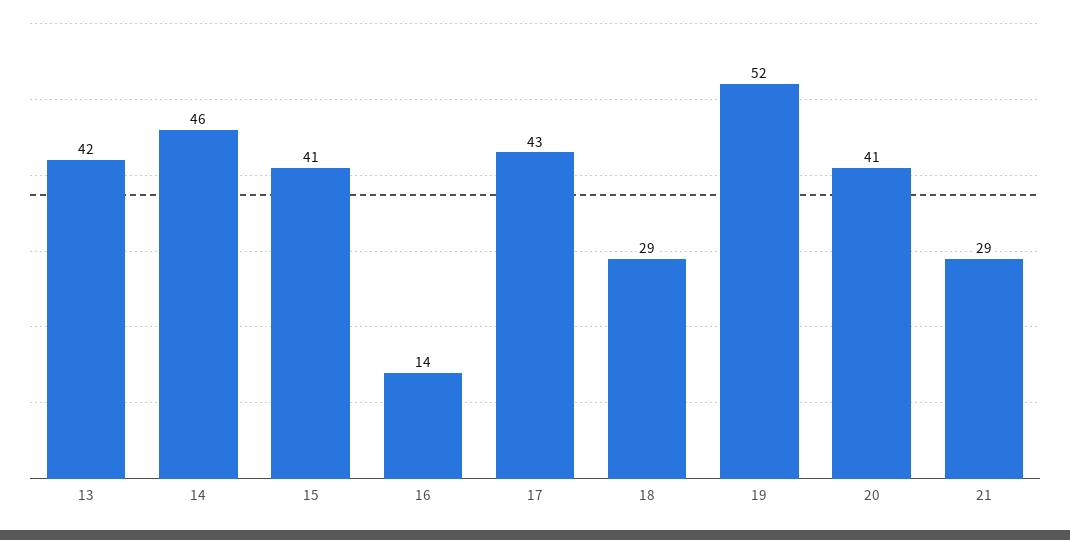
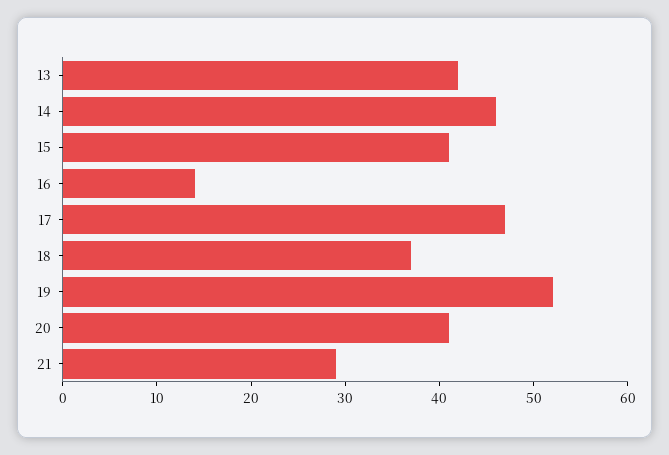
17: 43 -> 47
18: 29 -> 37

